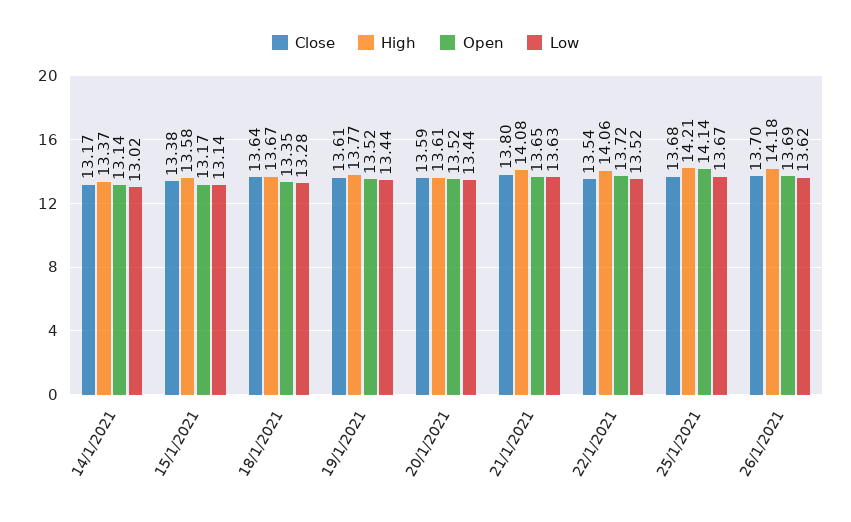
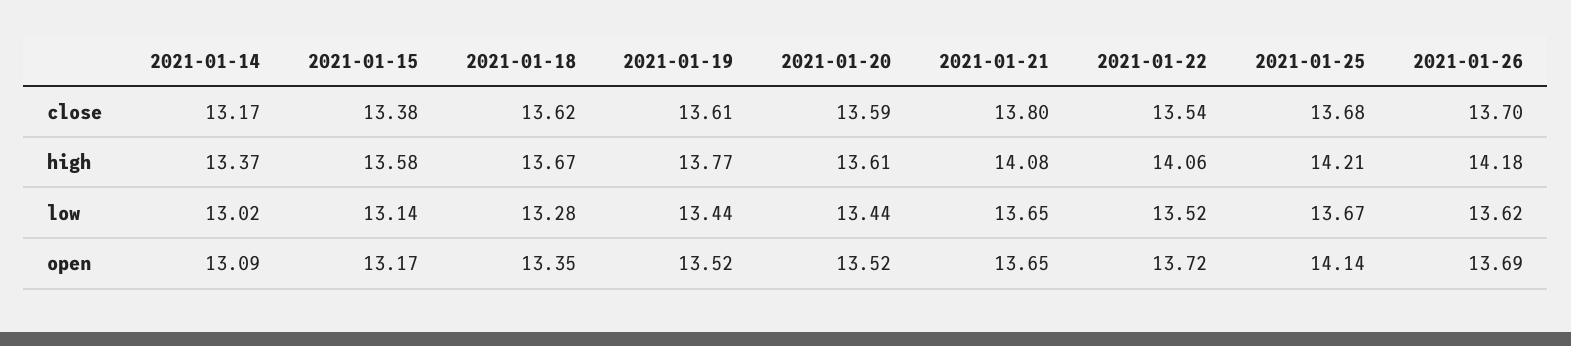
Open, 14/1/2021: 13.14 -> 13.09
Close, 18/1/2021: 13.64 -> 13.62
Low, 21/1/2021: 13.63 -> 13.65

